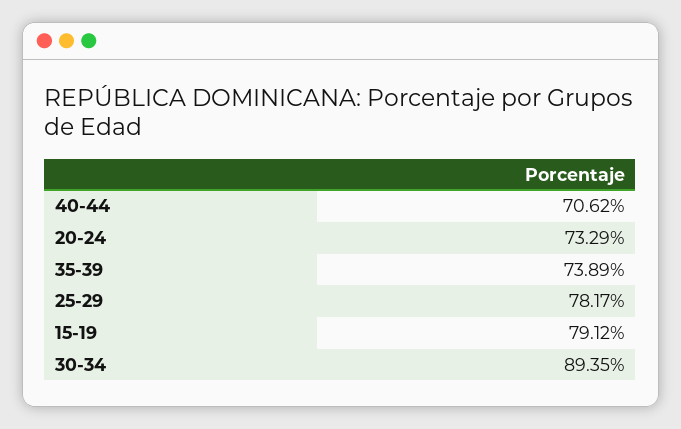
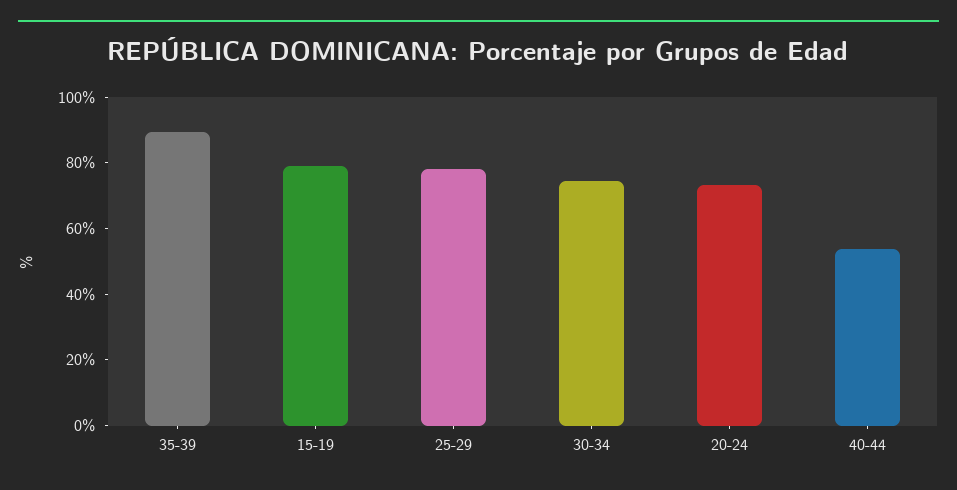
40-44: 70.62 -> 55
35-39: 73.89 -> 90
30-34: 89.35 -> 75

